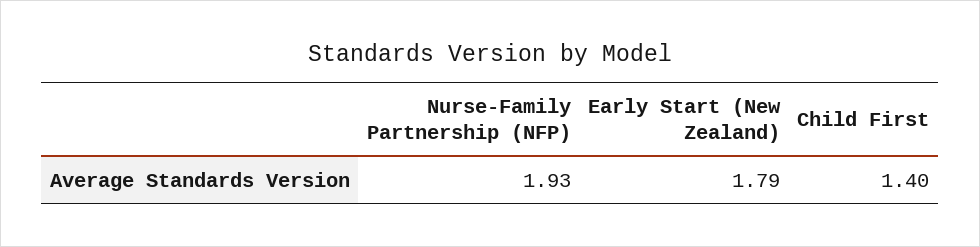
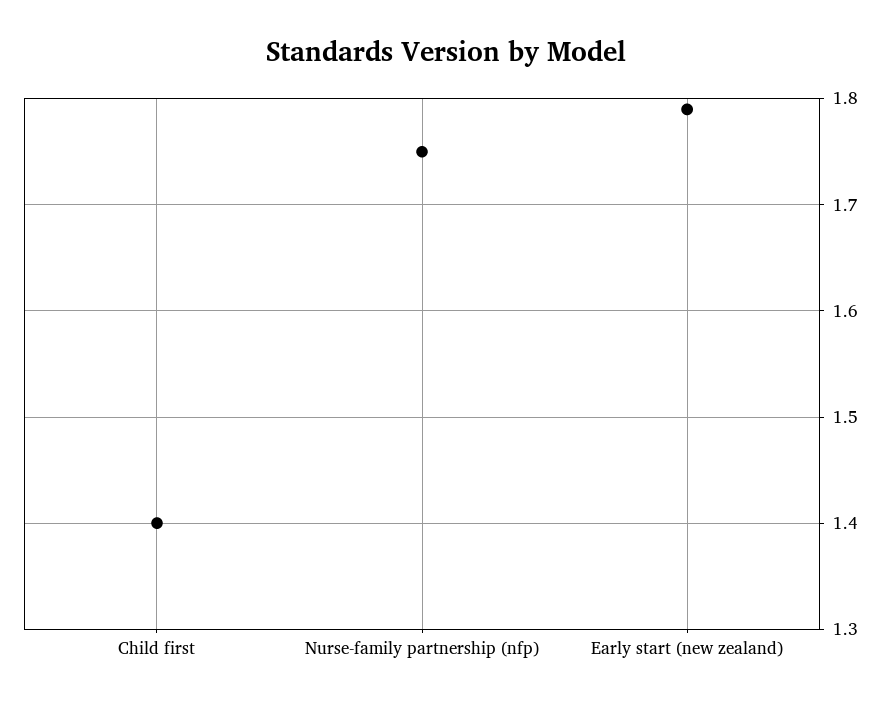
Nurse-Family Partnership (NFP): 1.93 -> 1.75

